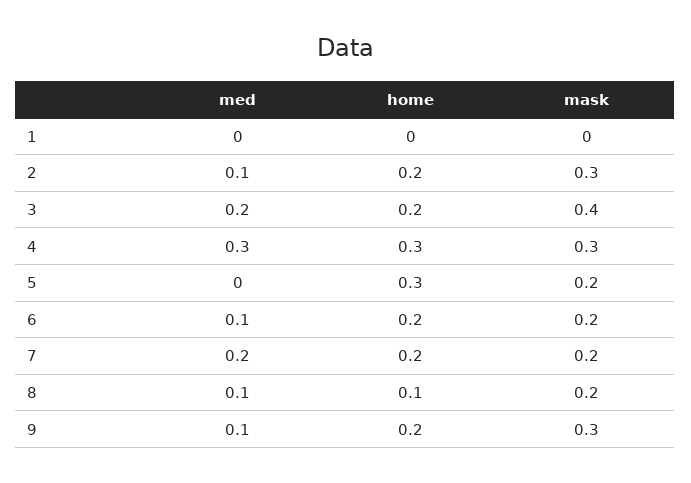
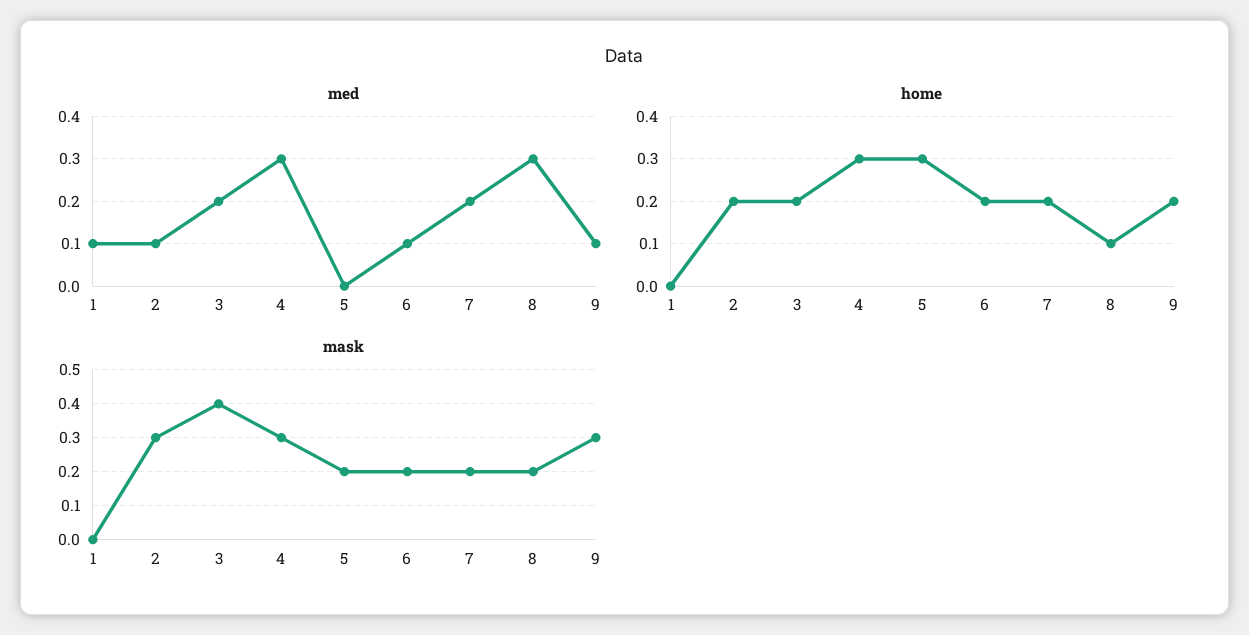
med, 1: 0 -> 0.1
med, 8: 0.1 -> 0.3

